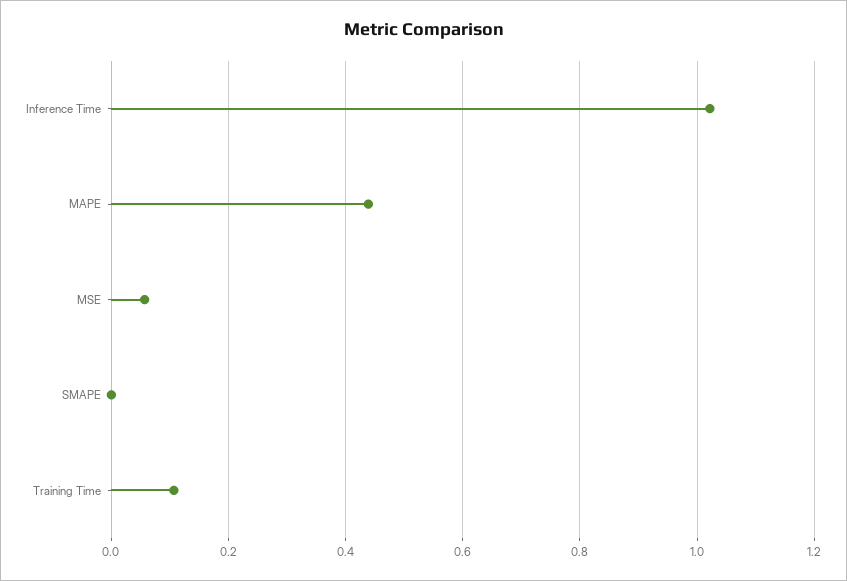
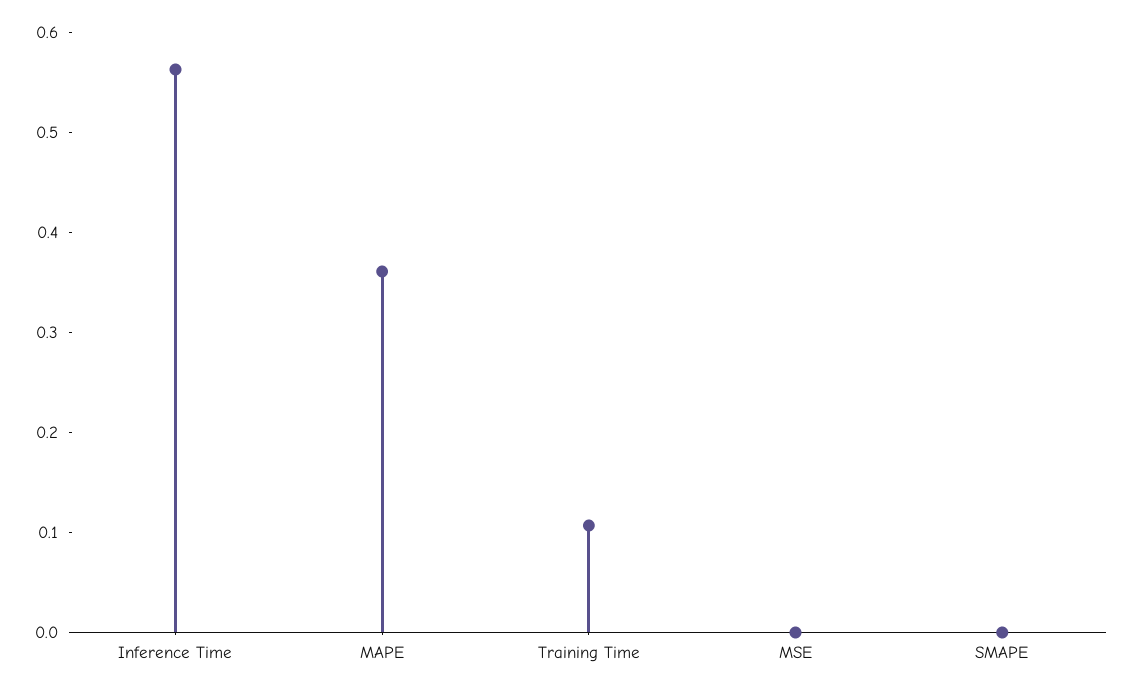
Inference Time: 1.02 -> 0.56
MAPE: 0.44 -> 0.36
MSE: 0.06 -> 0

